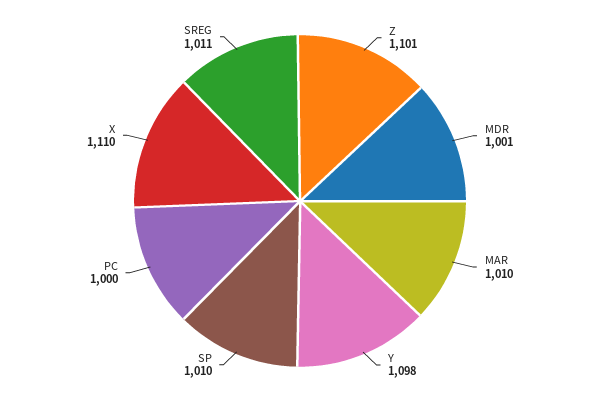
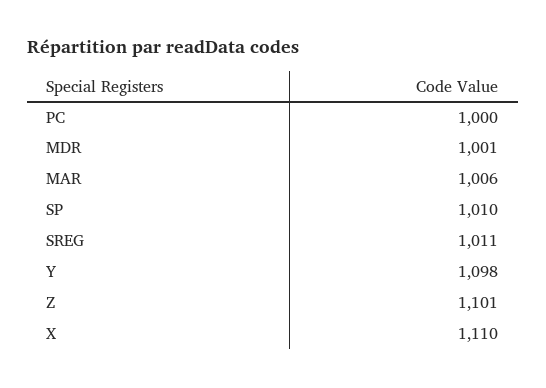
MAR: 1010 -> 1006

